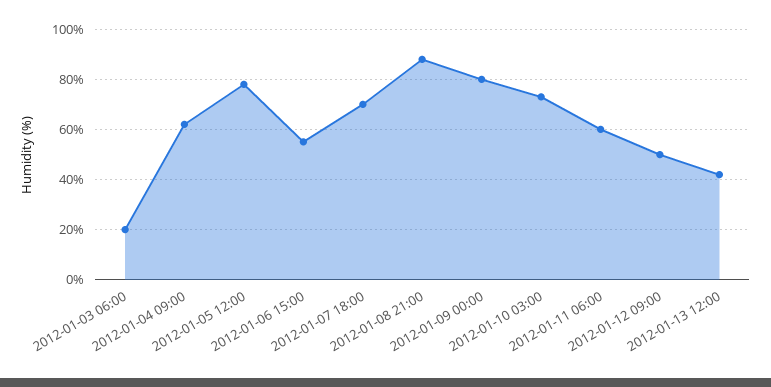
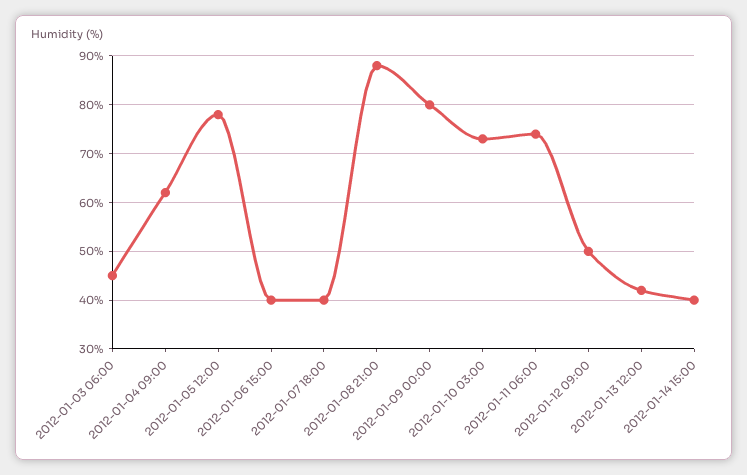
2012-01-03 06:00: 20 -> 45
2012-01-06 15:00: 55 -> 40
2012-01-07 18:00: 70 -> 40
2012-01-11 06:00: 60 -> 75
2012-01-14 15:00: none -> 40

